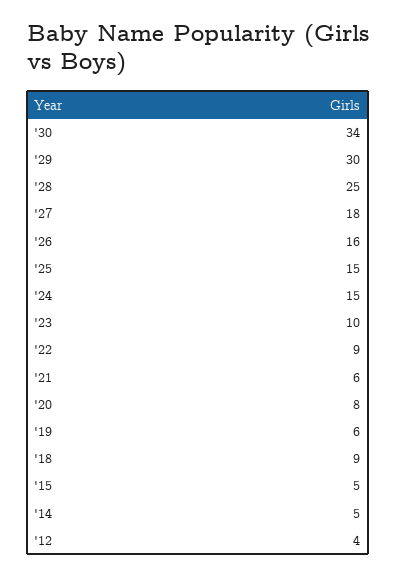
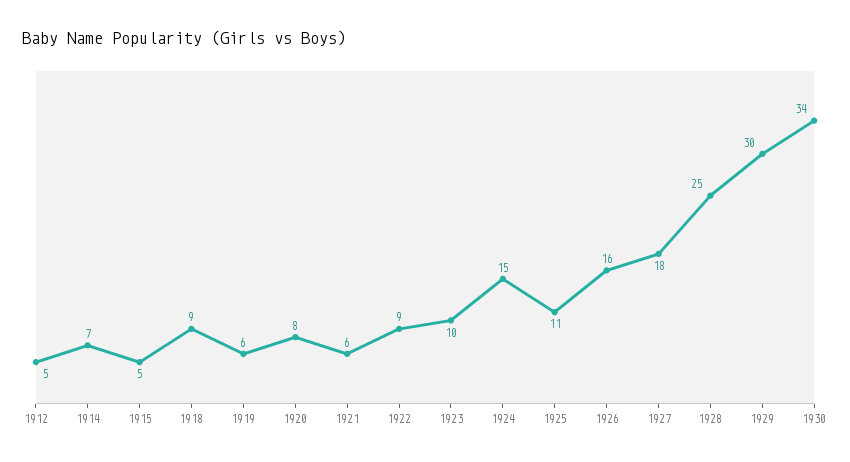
'25: 15 -> 11
'14: 5 -> 7
'12: 4 -> 5

